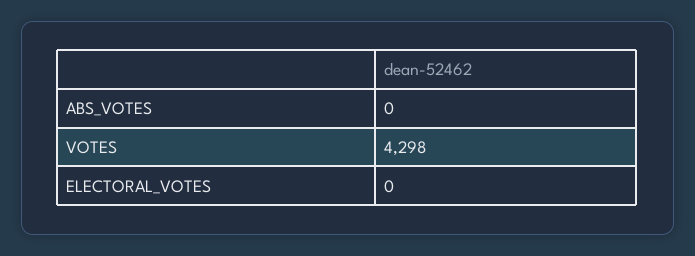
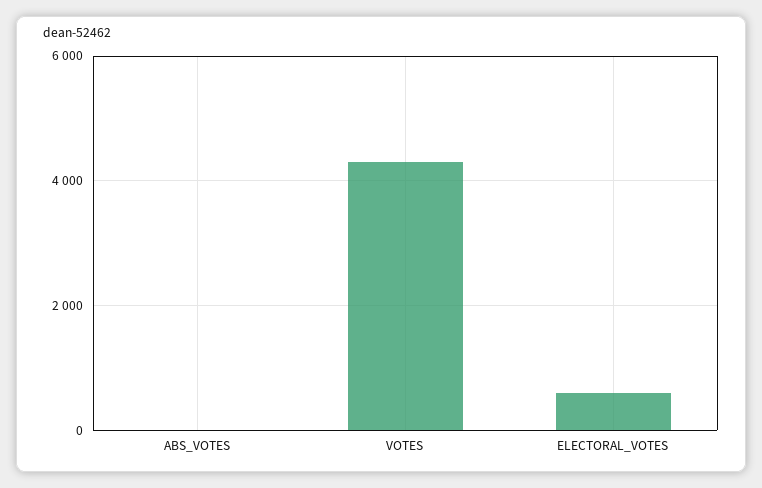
ELECTORAL_VOTES: 0 -> 600

